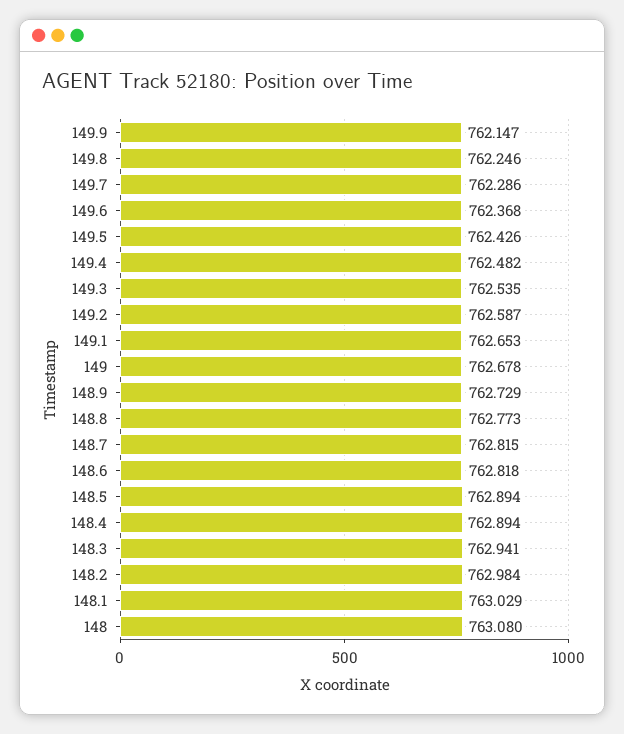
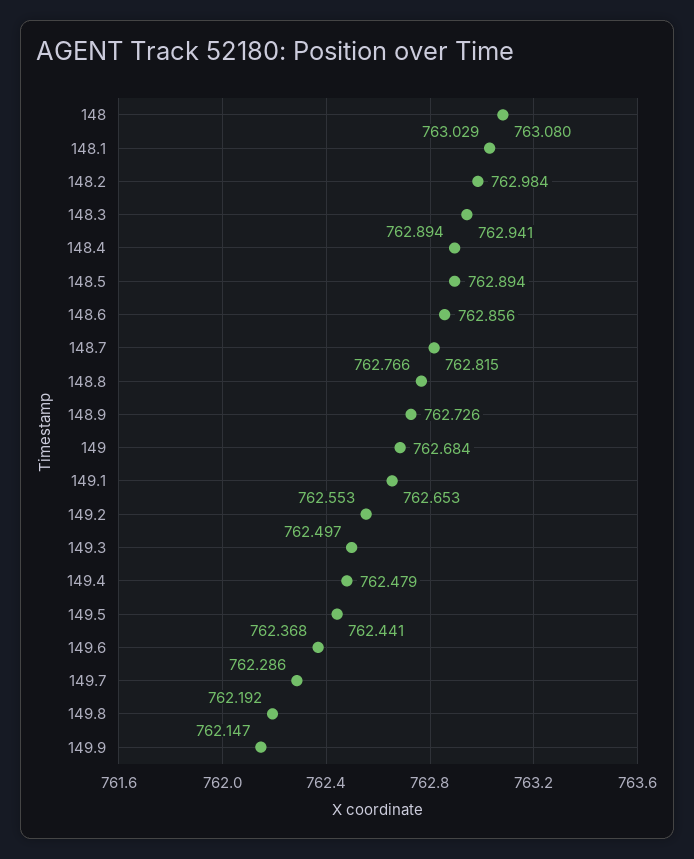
149.8: 762.246 -> 762.192
149.5: 762.426 -> 762.441
149.4: 762.482 -> 762.479
149.3: 762.535 -> 762.497
149.2: 762.587 -> 762.553
149: 762.678 -> 762.684
148.9: 762.729 -> 762.726
148.8: 762.773 -> 762.766
148.6: 762.818 -> 762.856

